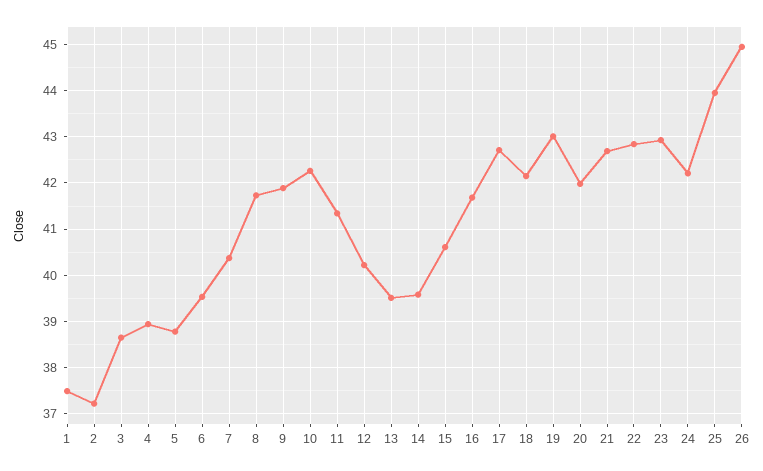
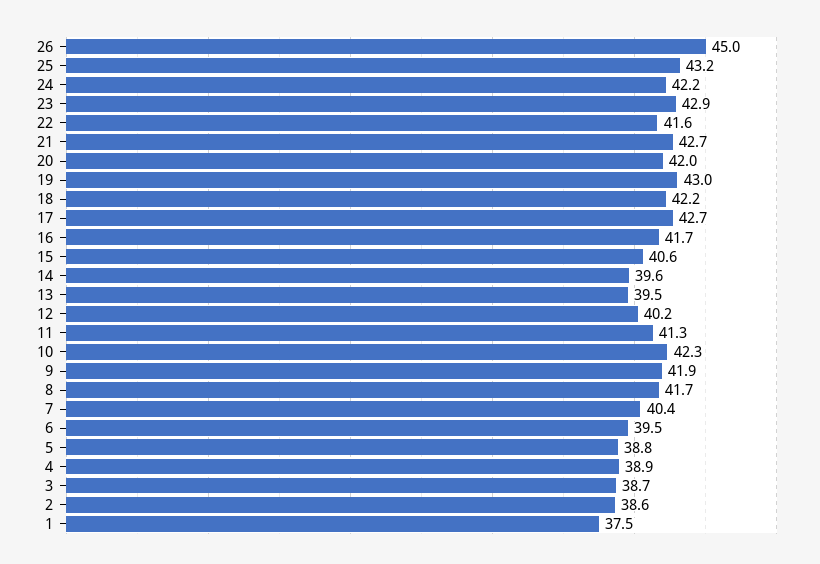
2: 37.2 -> 38.6
22: 42.8 -> 41.6
25: 44 -> 43.2

